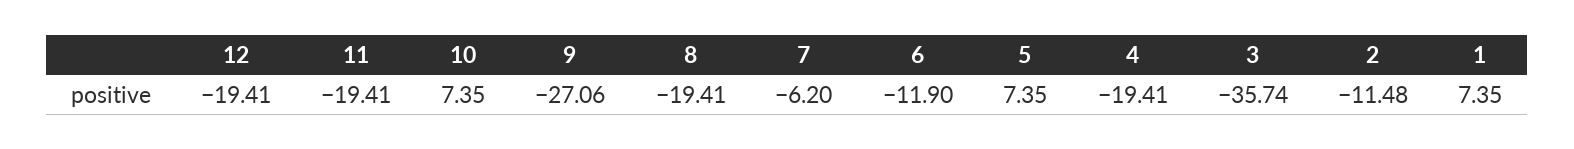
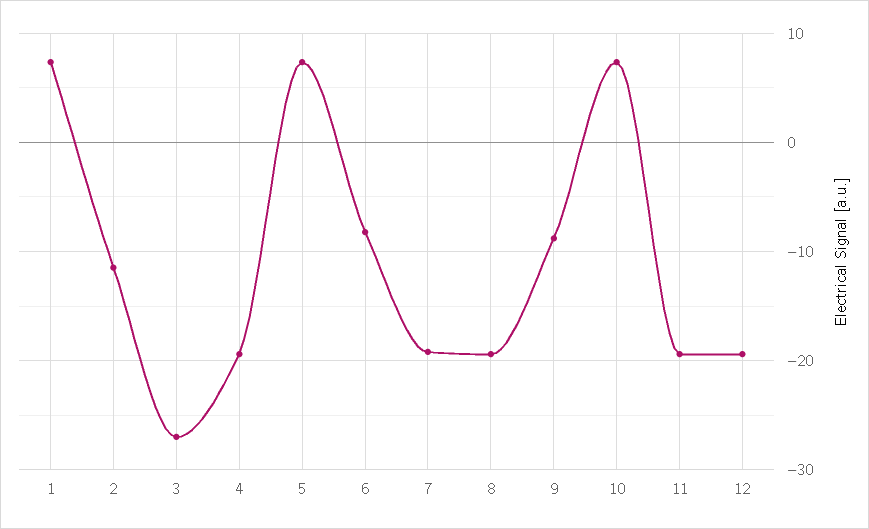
9: -27.06 -> -9
7: -6.2 -> -19
6: -11.9 -> -8
3: -35.74 -> -27

